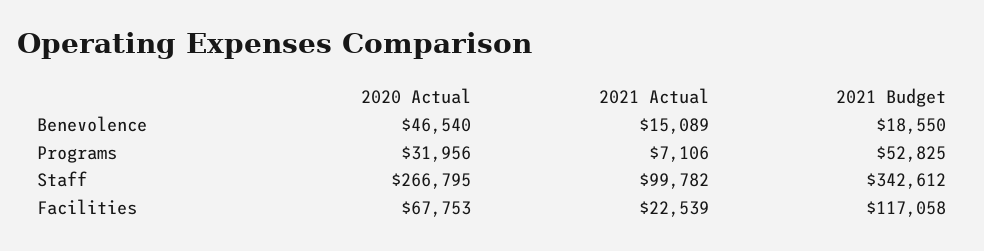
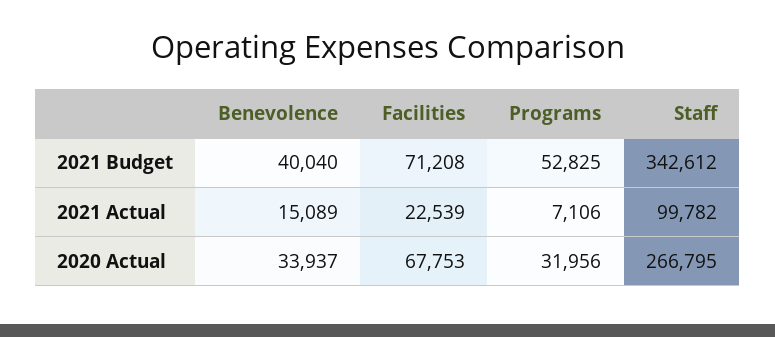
2020 Actual, Benevolence: 46540 -> 33937
2021 Budget, Benevolence: 18550 -> 40040
2021 Budget, Facilities: 117058 -> 71208

